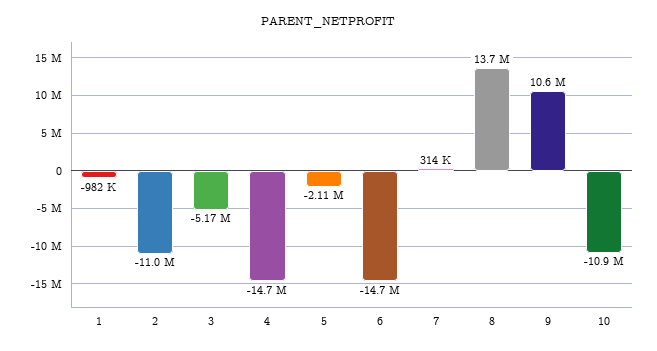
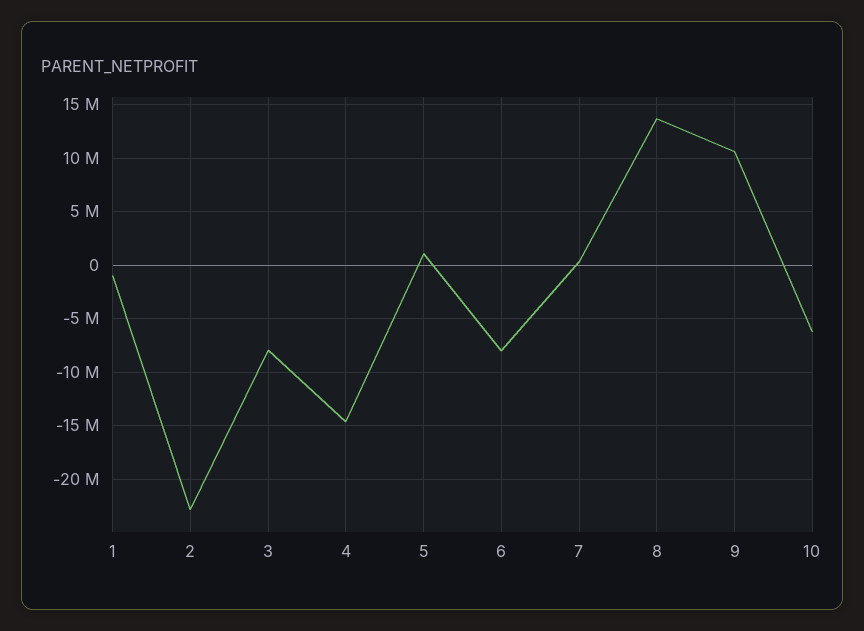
2: -11000000 -> -23000000
3: -5170000 -> -8000000
5: -2110000 -> 1000000
6: -14700000 -> -8000000
10: -10900000 -> -6000000

